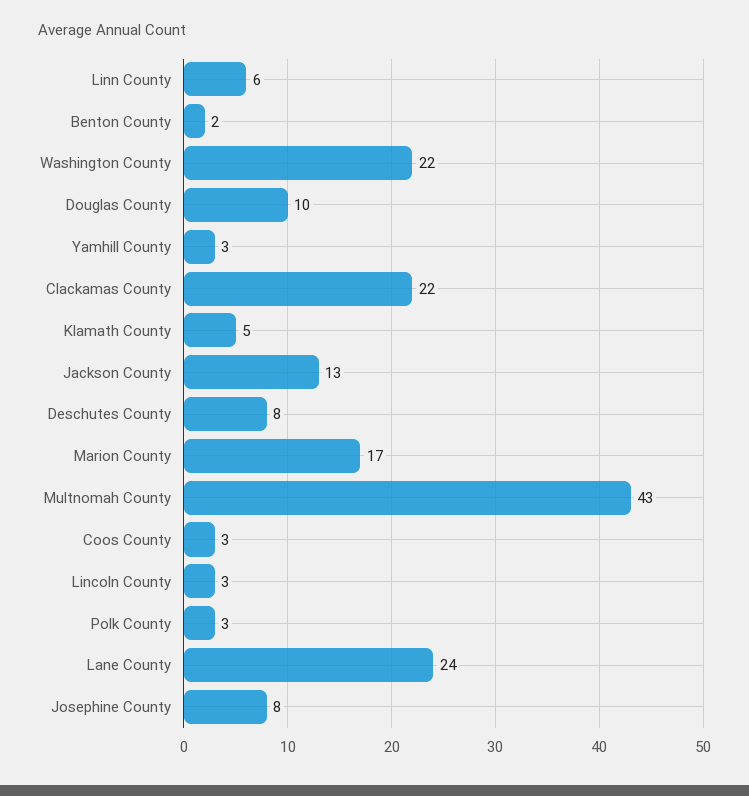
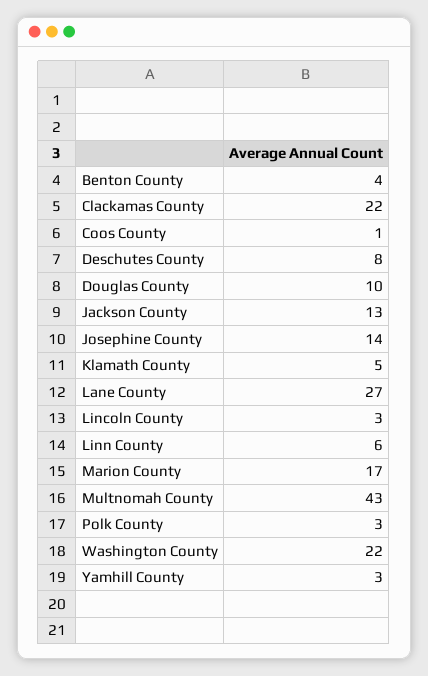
Benton County: 2 -> 4
Coos County: 3 -> 1
Lane County: 24 -> 27
Josephine County: 8 -> 14

